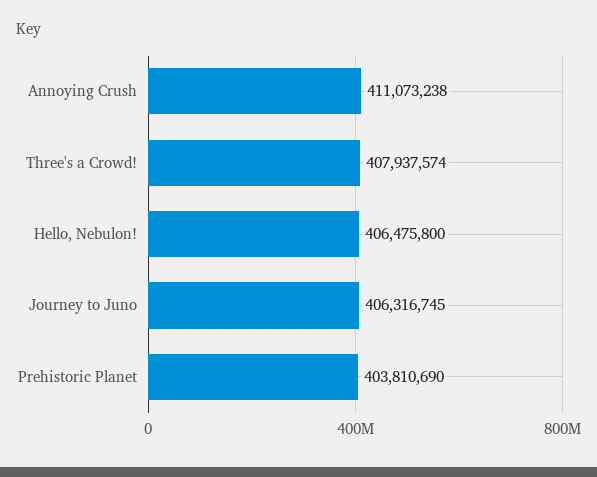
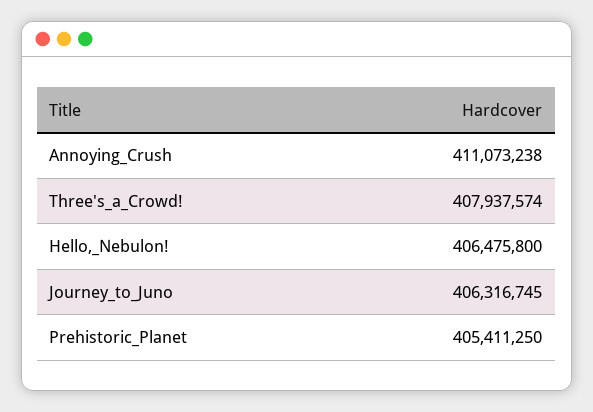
Prehistoric Planet: 403810690 -> 405411250

